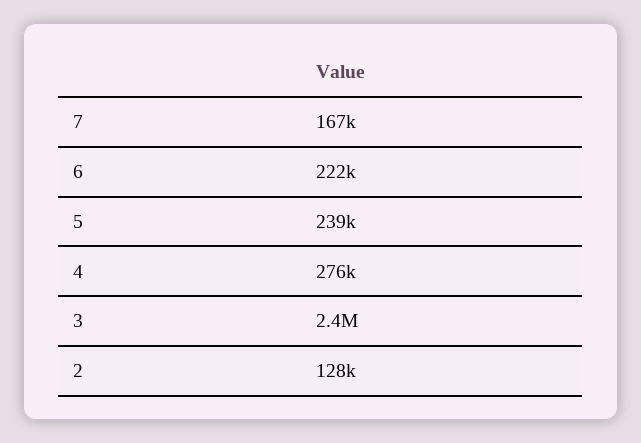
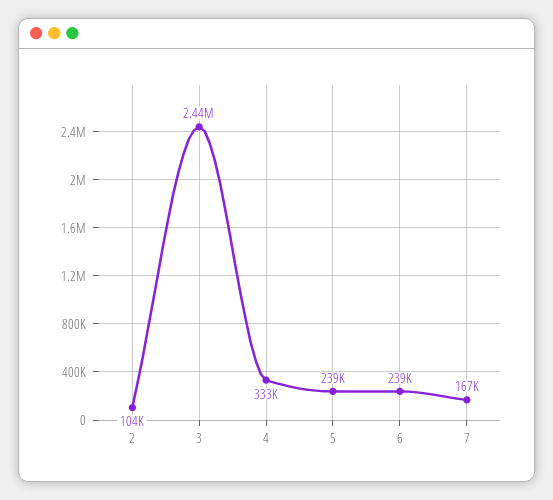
6: 222000 -> 239000
4: 276000 -> 333000
2: 128000 -> 104000

